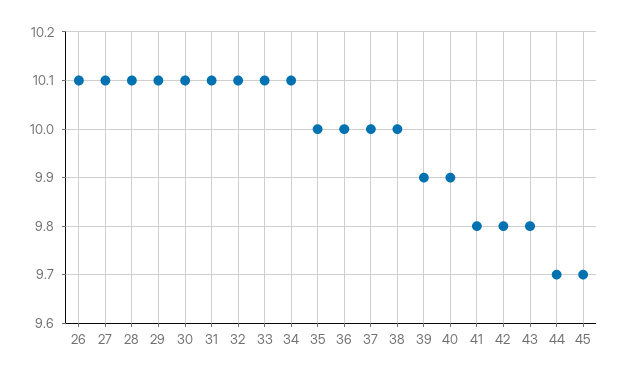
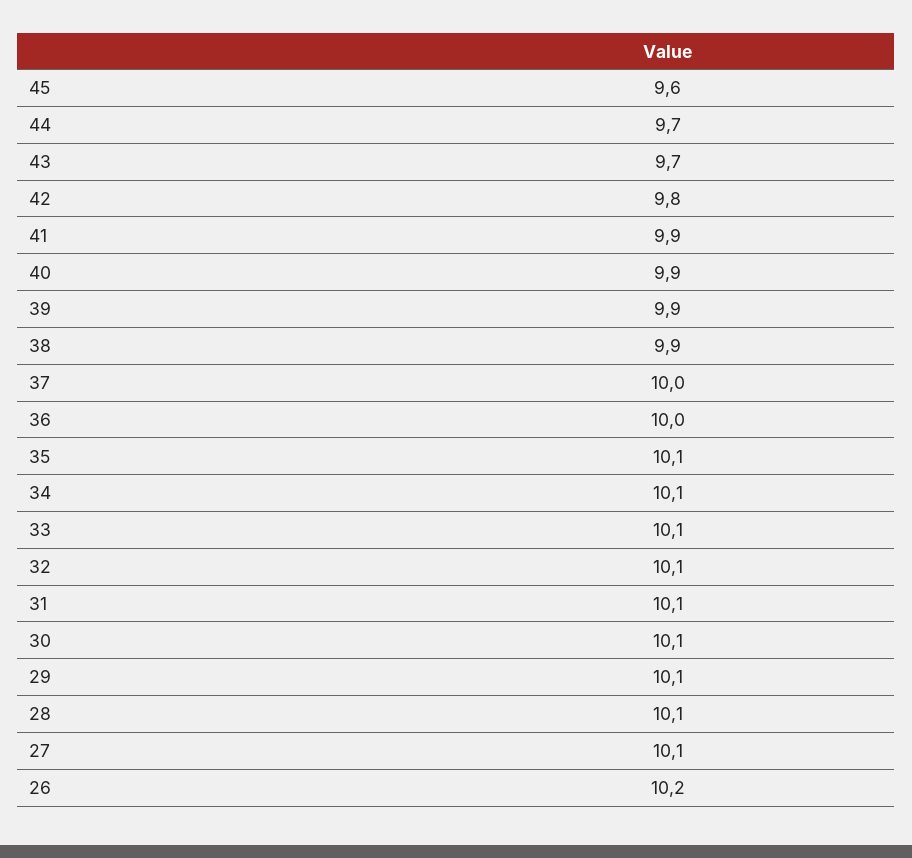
26: 10.1 -> 10.2
35: 10 -> 10.1
38: 10 -> 9.9
41: 9.8 -> 9.9
43: 9.8 -> 9.7
45: 9.7 -> 9.6

